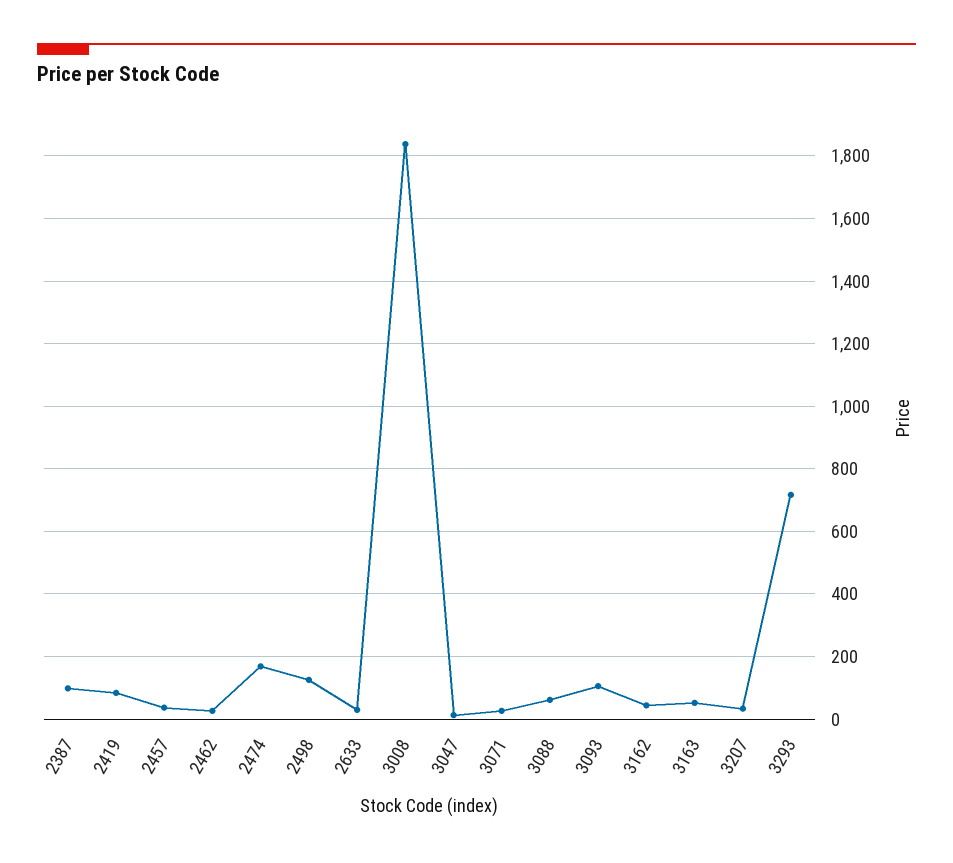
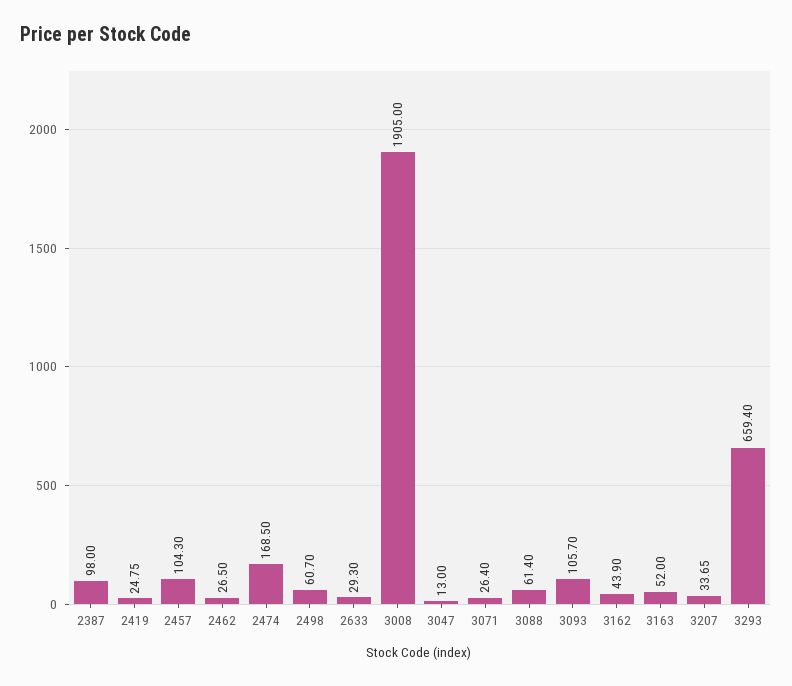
2419: 80 -> 24.75
2457: 40 -> 104.3
2498: 120 -> 60.7
3008: 1840 -> 1905
3293: 720 -> 659.4

